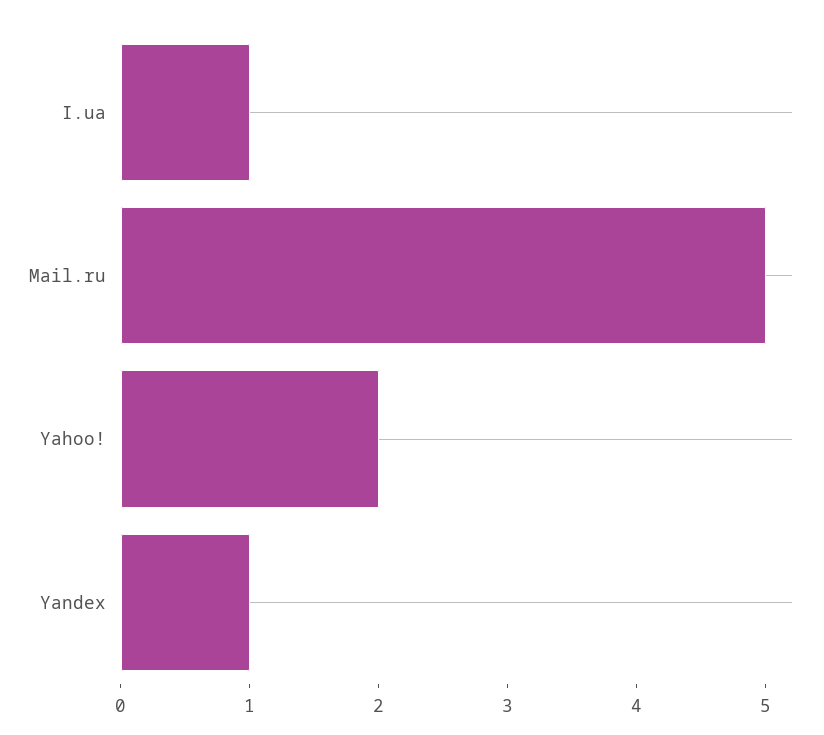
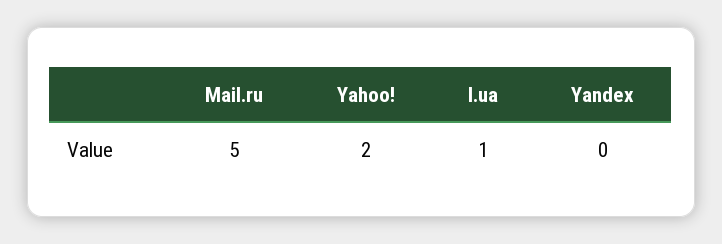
Yandex: 1 -> 0

